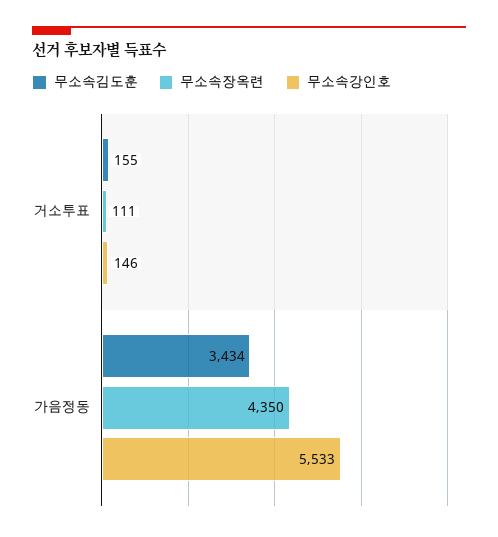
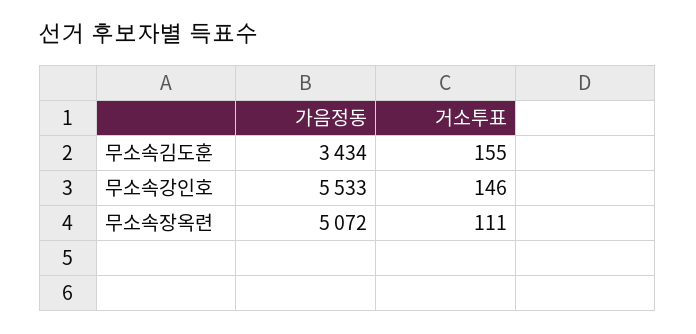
무소속장옥련, 가음정동: 4350 -> 5072

